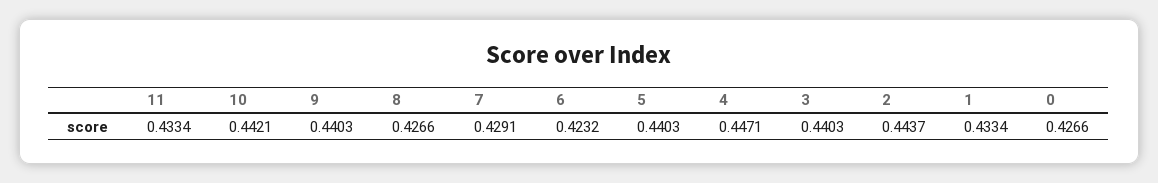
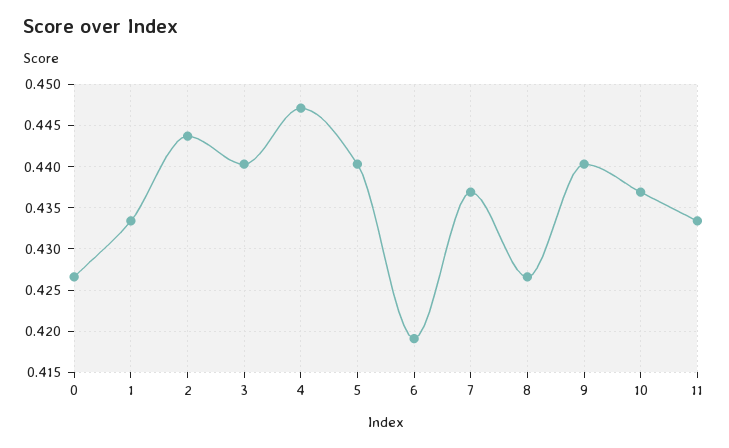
10: 0.4421 -> 0.437
7: 0.4291 -> 0.437
6: 0.4232 -> 0.419

